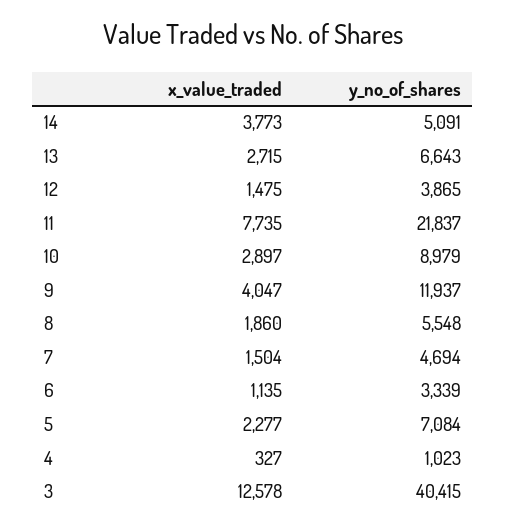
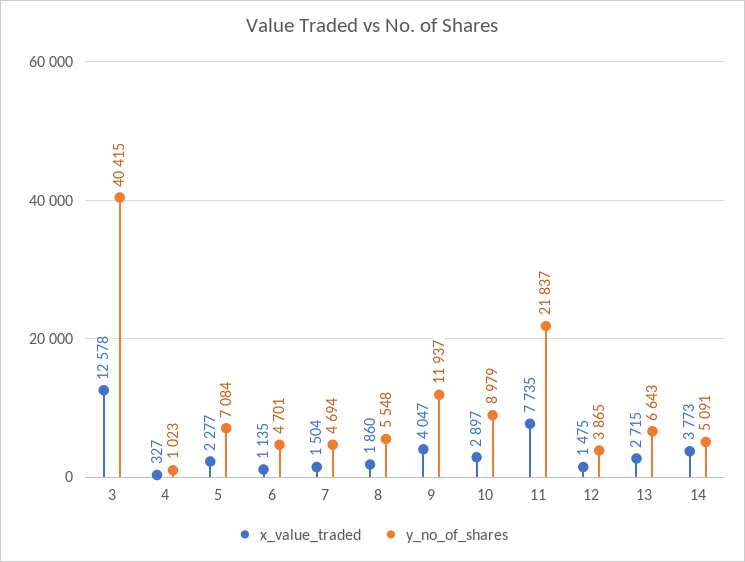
y_no_of_shares, 6: 3339 -> 4701

